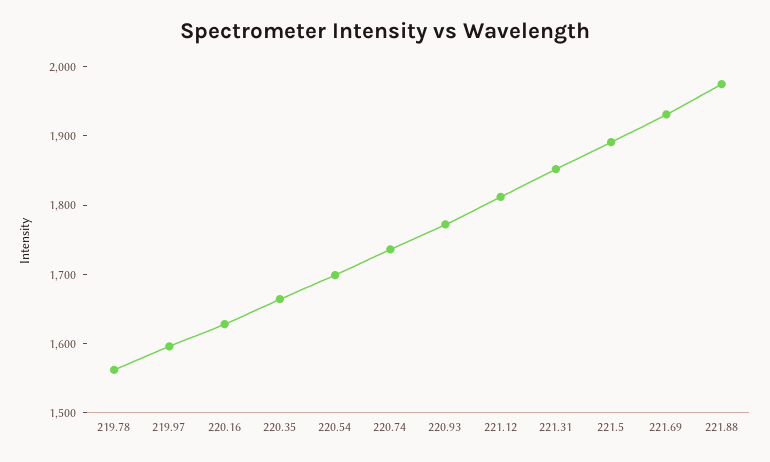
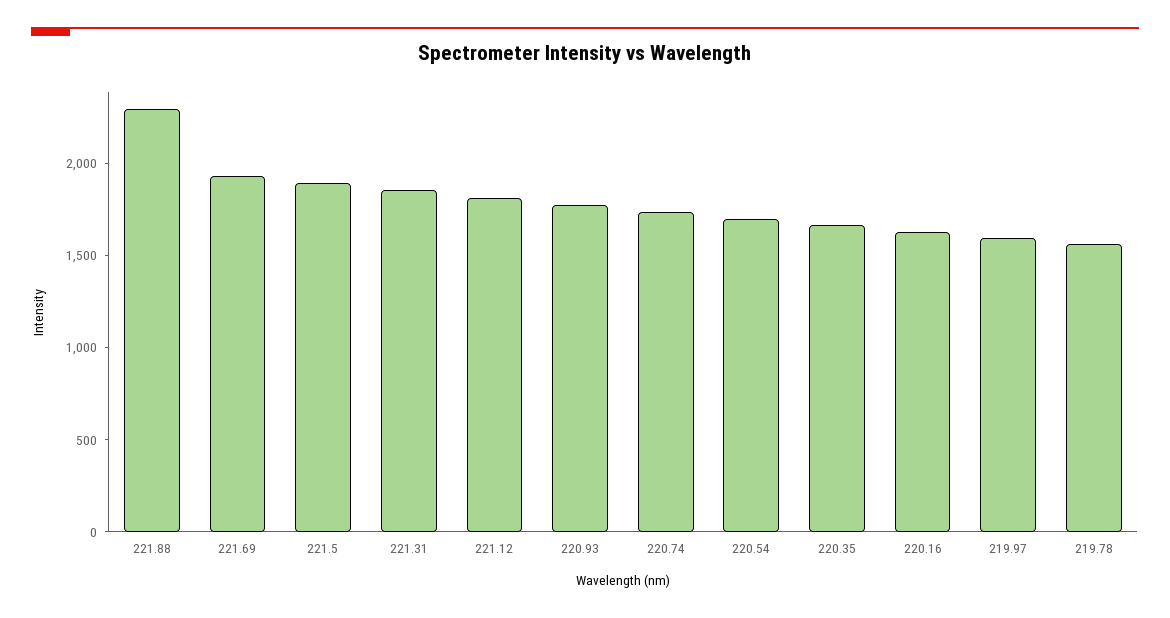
221.88: 1980 -> 2300

